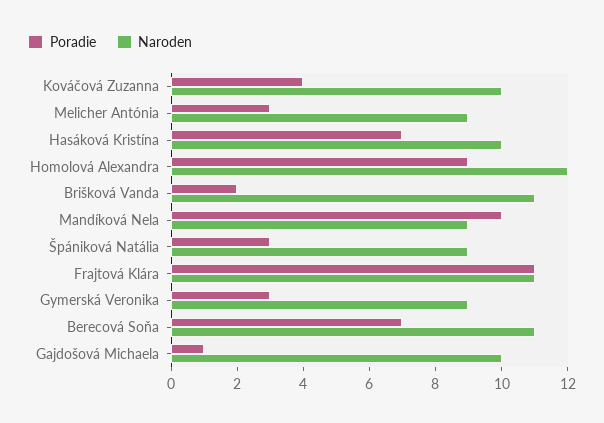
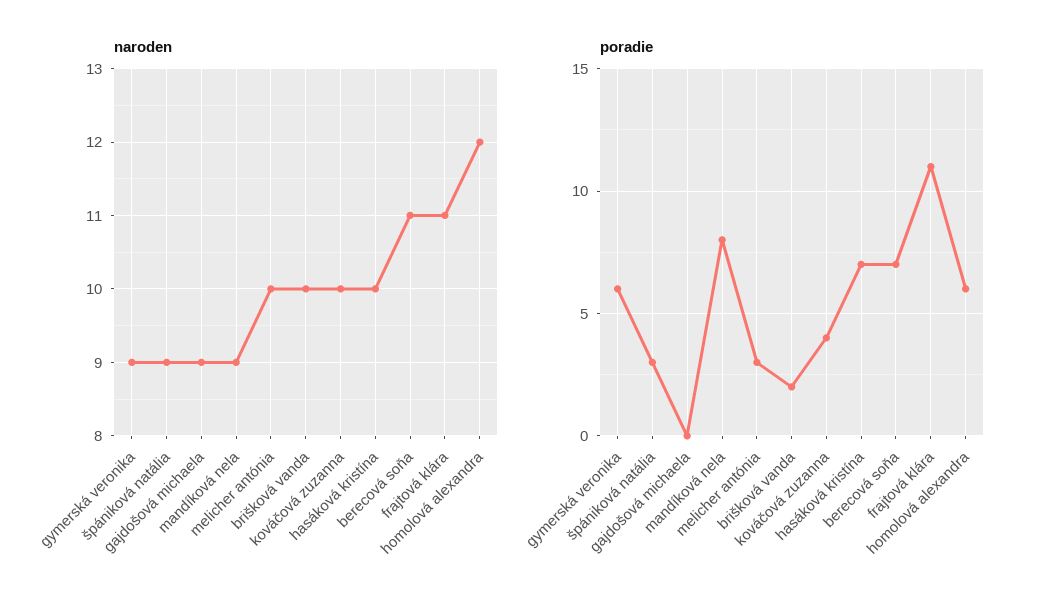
Naroden, Melicher Antónia: 9 -> 10
Poradie, Homolová Alexandra: 9 -> 6
Naroden, Brišková Vanda: 11 -> 10
Poradie, Mandíková Nela: 10 -> 8
Poradie, Gymerská Veronika: 3 -> 6
Poradie, Gajdošová Michaela: 1 -> 0
Naroden, Gajdošová Michaela: 10 -> 9

